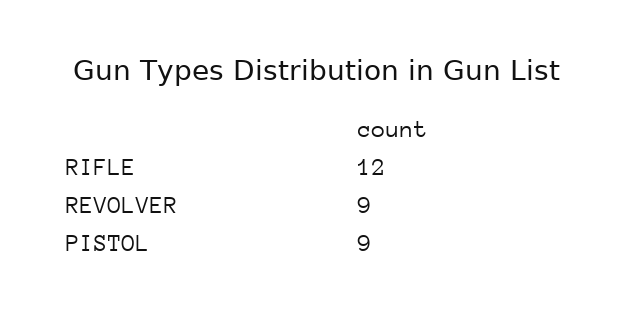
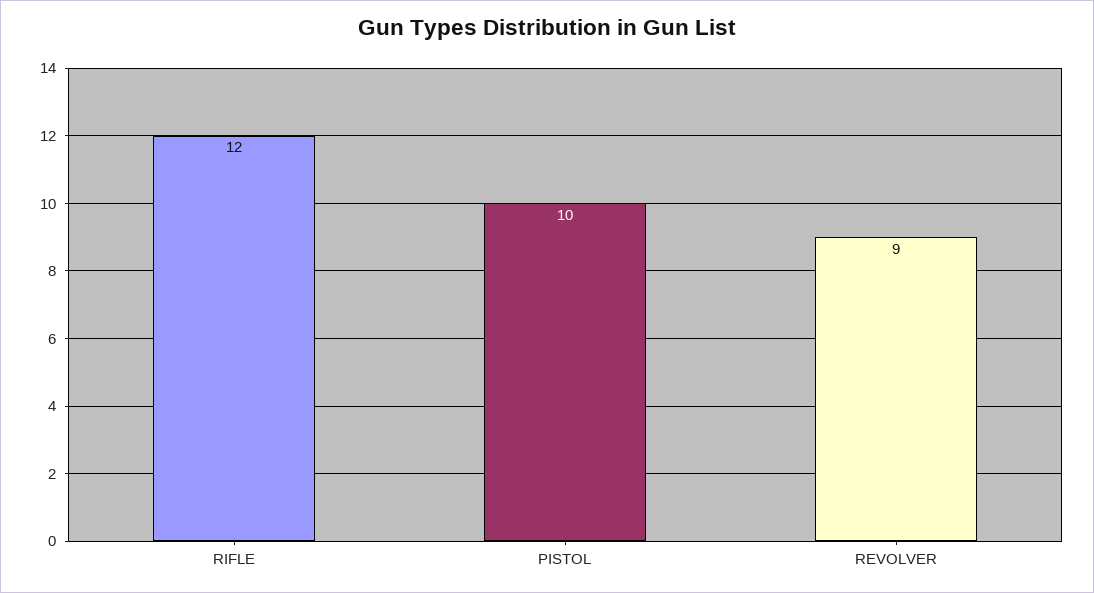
PISTOL: 9 -> 10

